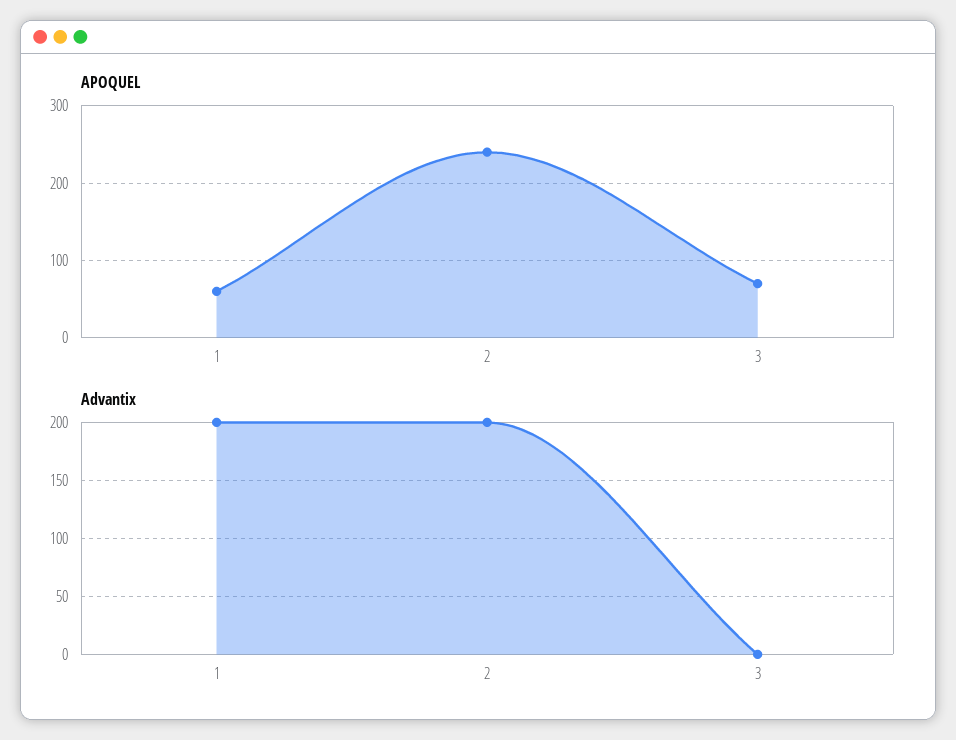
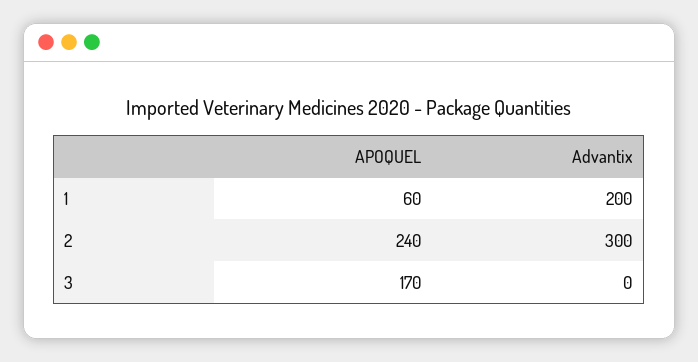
APOQUEL, 3: 70 -> 170
Advantix, 2: 200 -> 300

